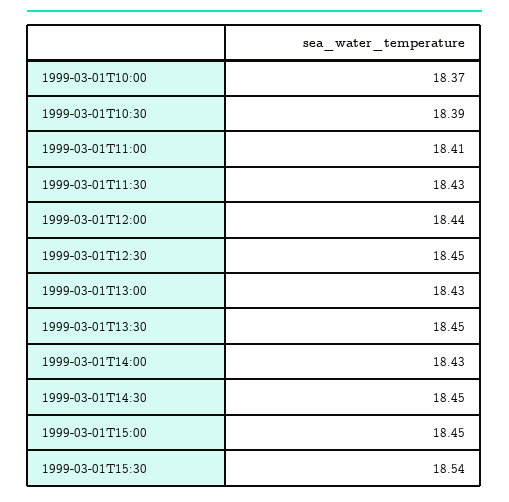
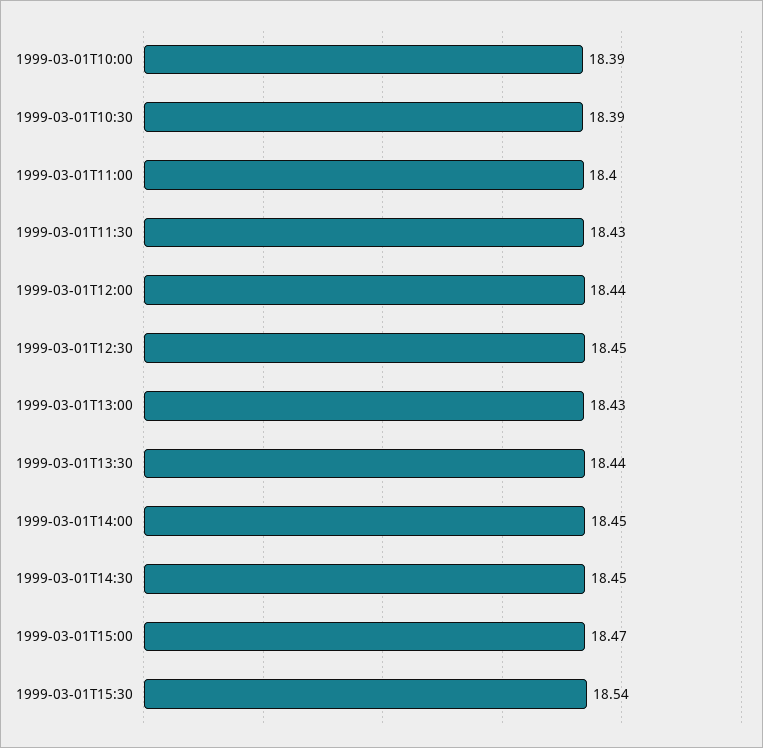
1999-03-01T10:00: 18.37 -> 18.39
1999-03-01T11:00: 18.41 -> 18.4
1999-03-01T13:30: 18.45 -> 18.44
1999-03-01T14:00: 18.43 -> 18.45
1999-03-01T15:00: 18.45 -> 18.47

